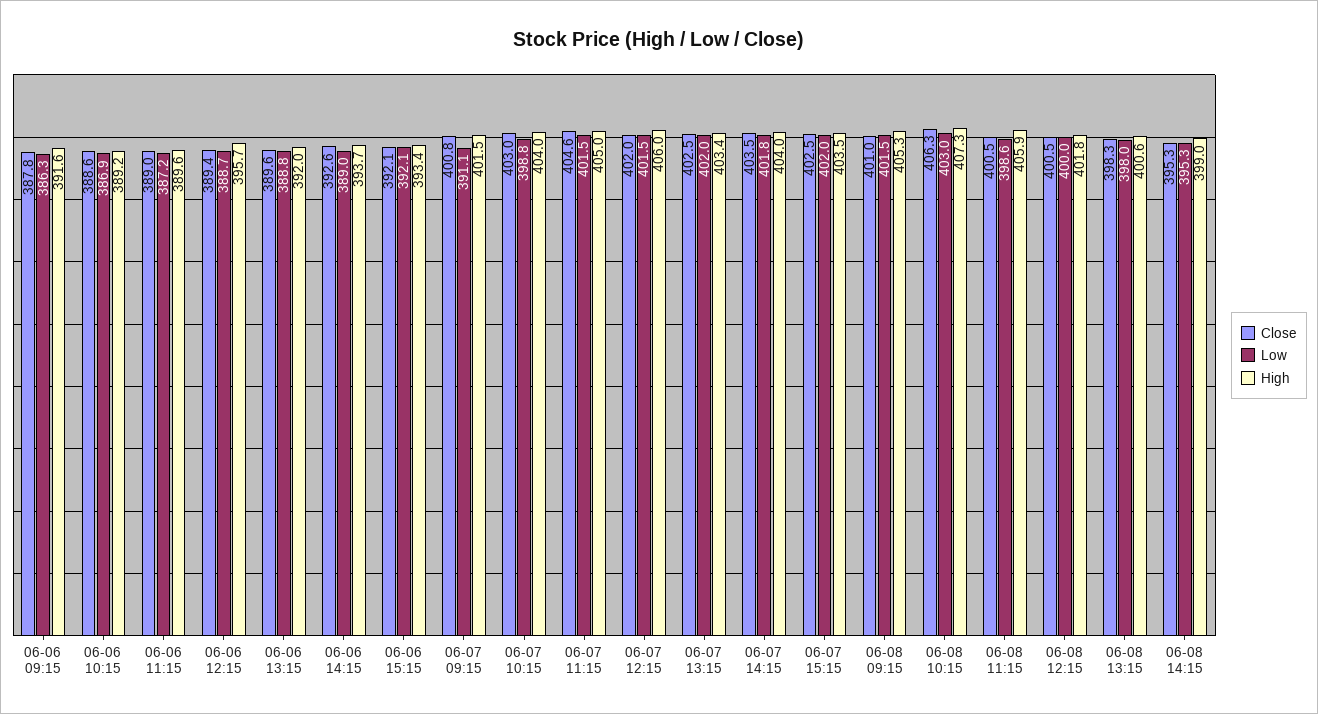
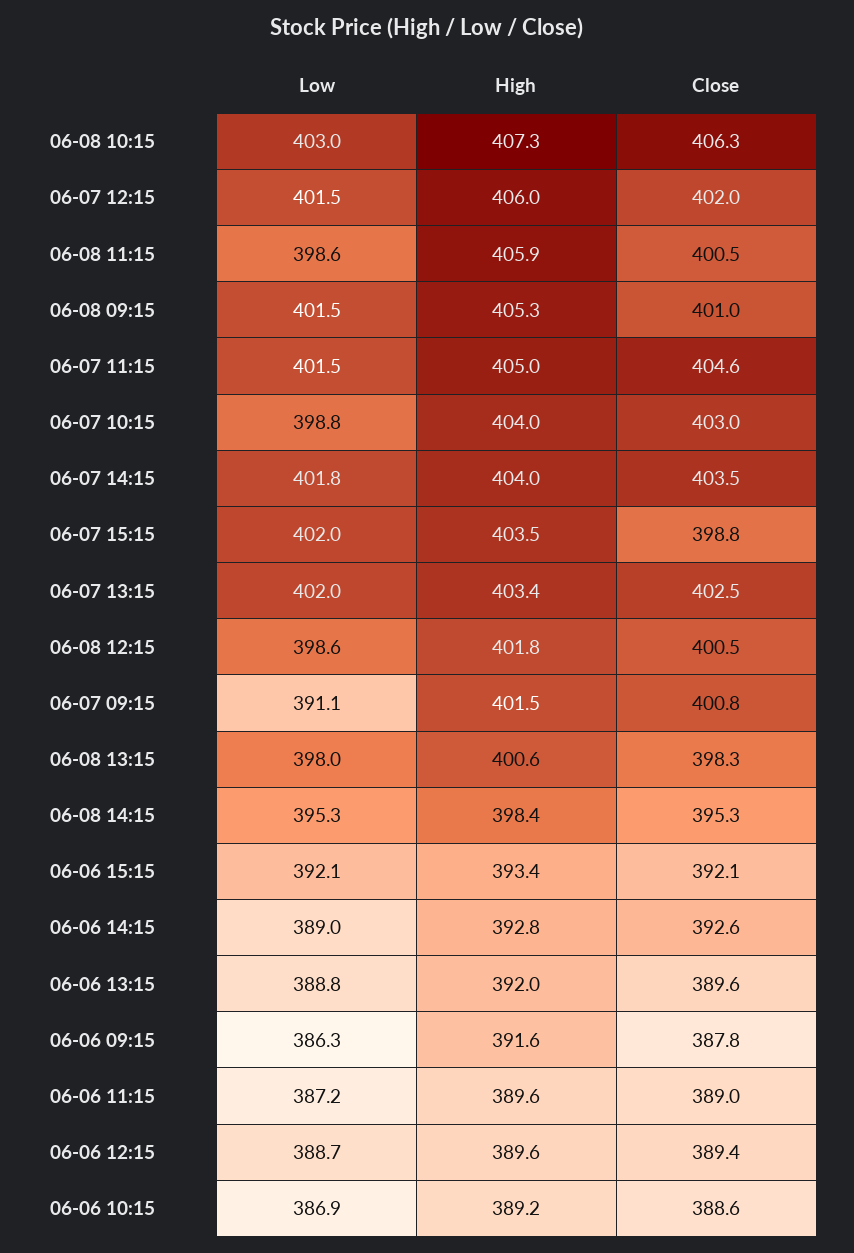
High, 06-06 12:15: 395.7 -> 389.6
High, 06-06 14:15: 393.7 -> 392.8
Close, 06-07 15:15: 402.5 -> 398.8
Low, 06-08 12:15: 400 -> 398.6
High, 06-08 14:15: 399 -> 398.4

